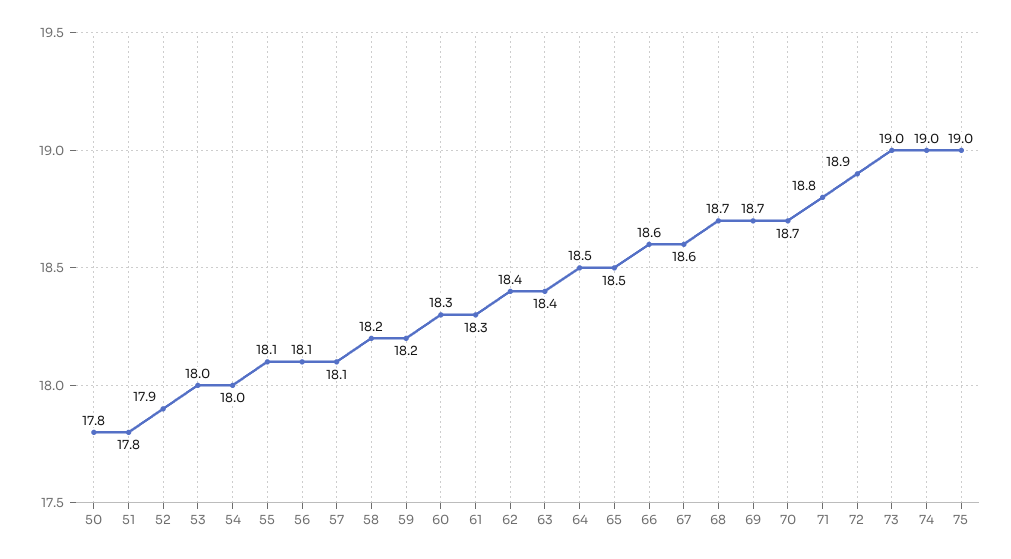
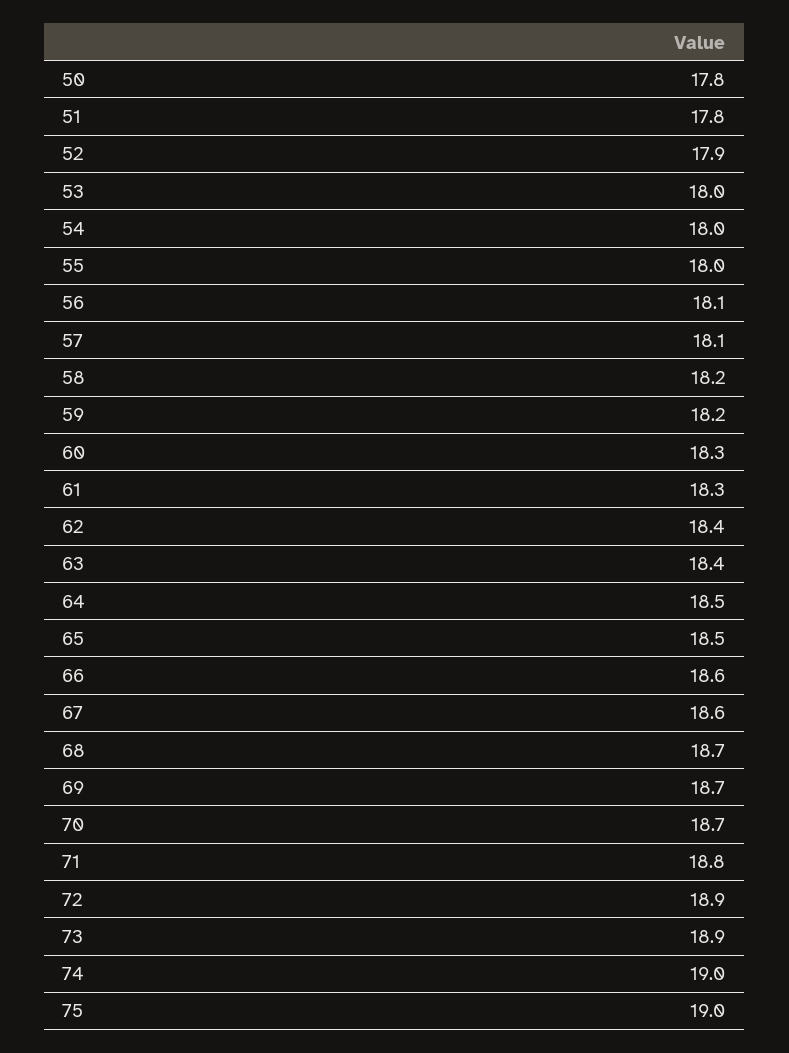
55: 18.1 -> 18
73: 19 -> 18.9

